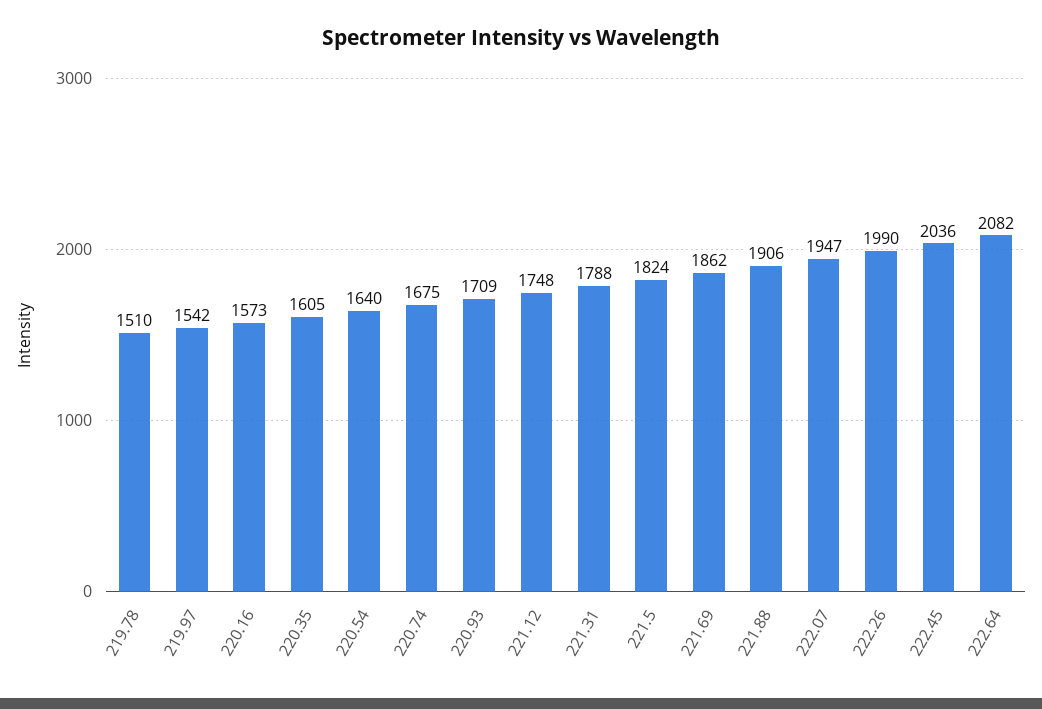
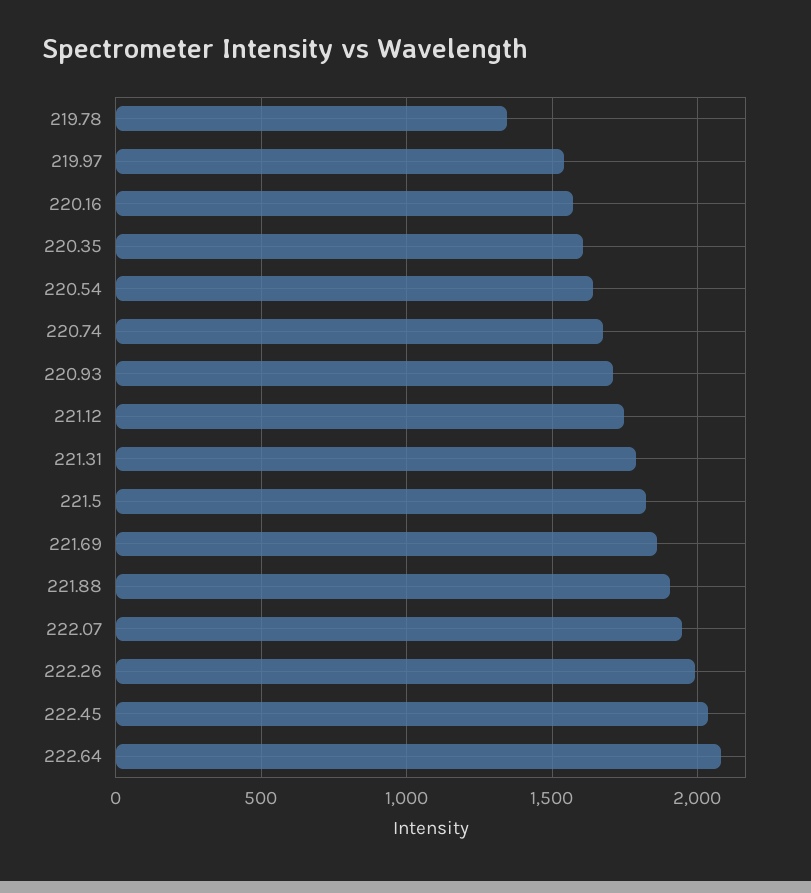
219.78: 1510 -> 1350

